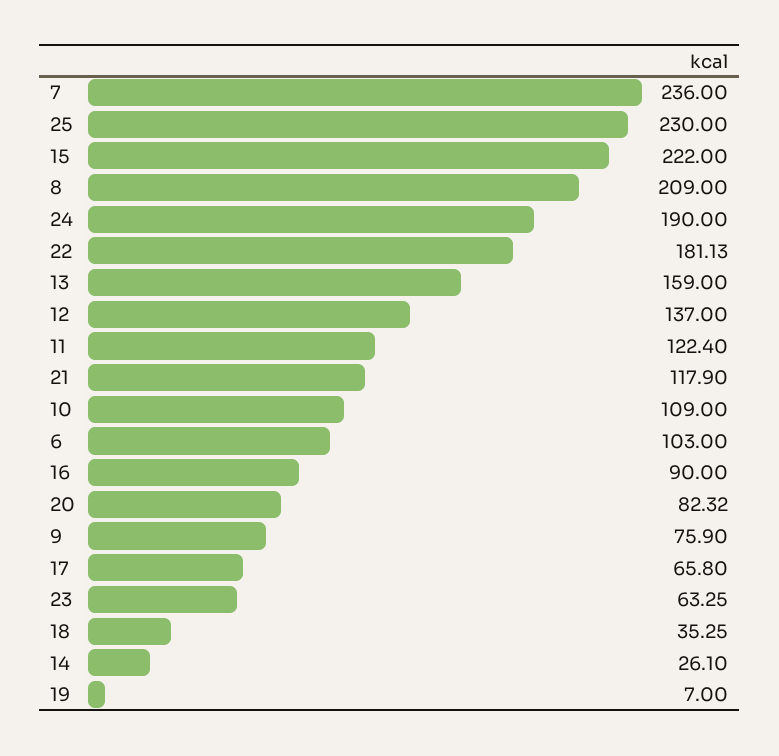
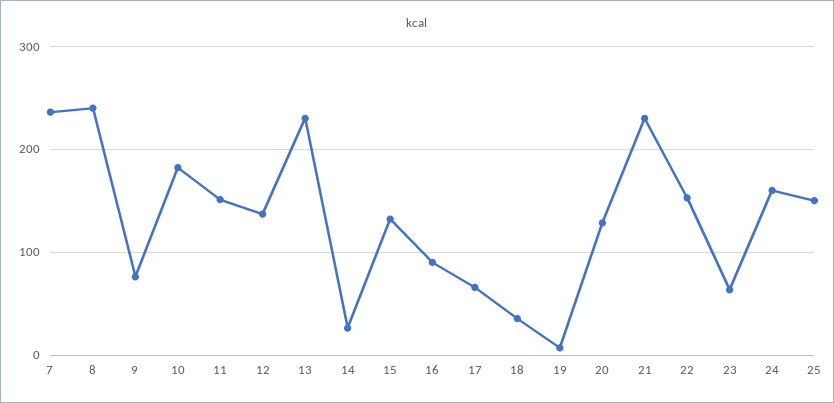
25: 230 -> 150
15: 222 -> 130
8: 209 -> 240
24: 190 -> 160
22: 181.13 -> 150
13: 159 -> 230
11: 122.4 -> 150
21: 117.9 -> 230
10: 109 -> 180
6: 103 -> none
20: 82.32 -> 130

